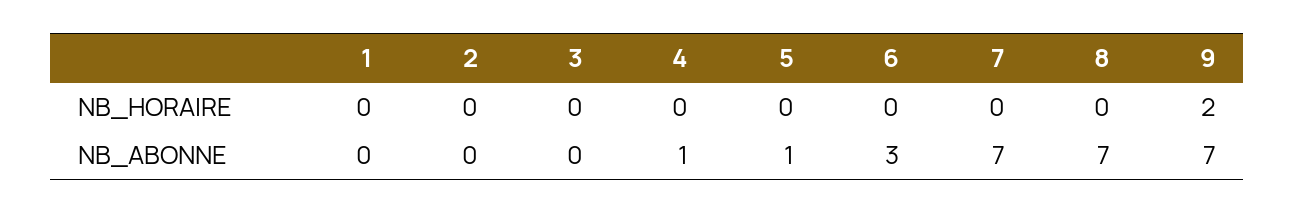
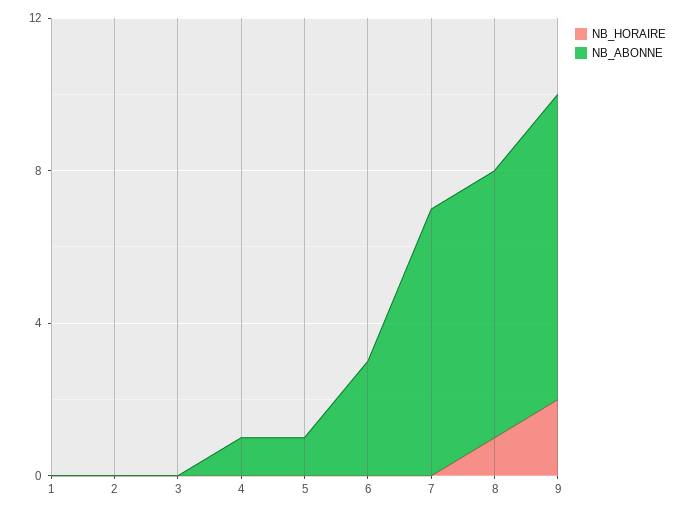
NB_HORAIRE, 8: 0 -> 1
NB_ABONNE, 9: 7 -> 8

